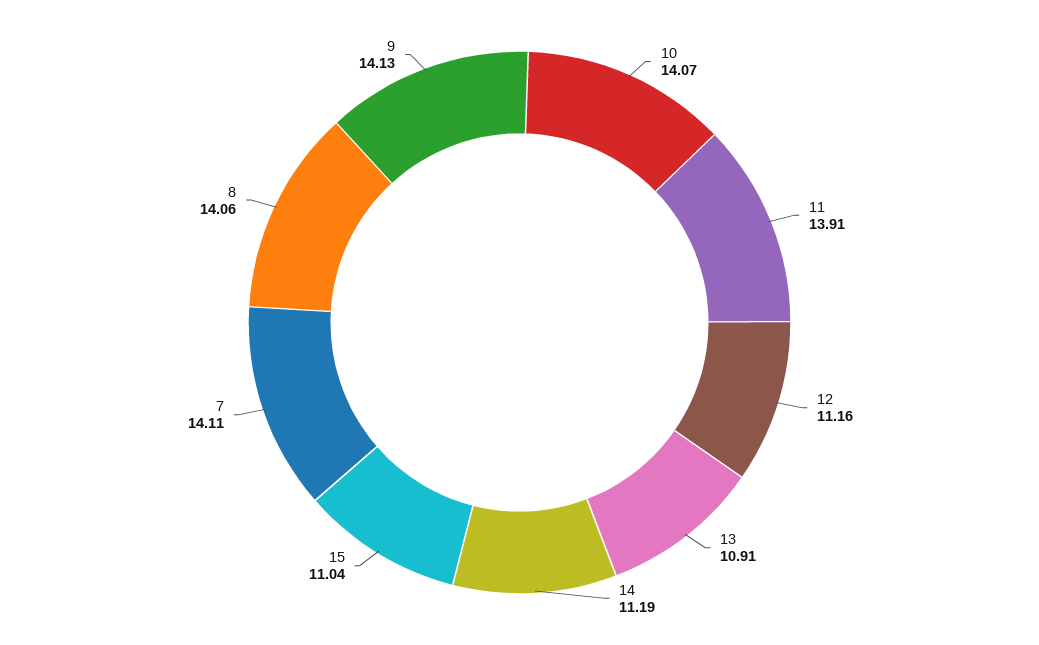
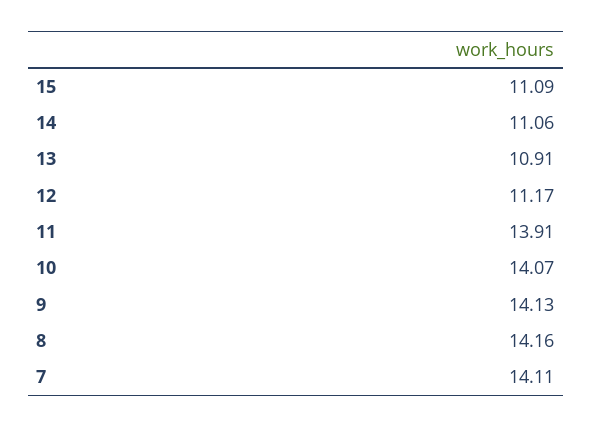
12: 11.16 -> 11.17
14: 11.19 -> 11.06
15: 11.04 -> 11.09
8: 14.06 -> 14.16

